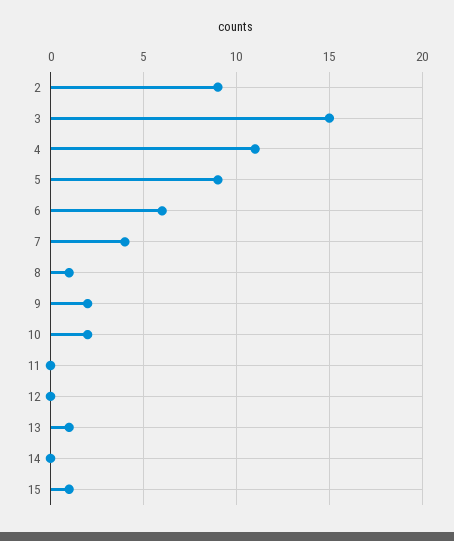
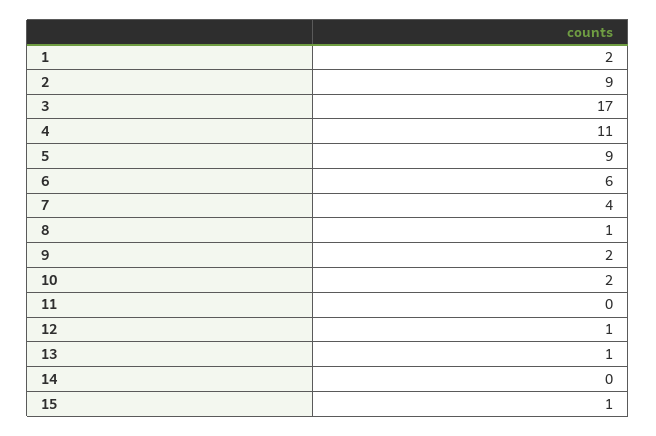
3: 15 -> 17
12: 0 -> 1
1: none -> 2

